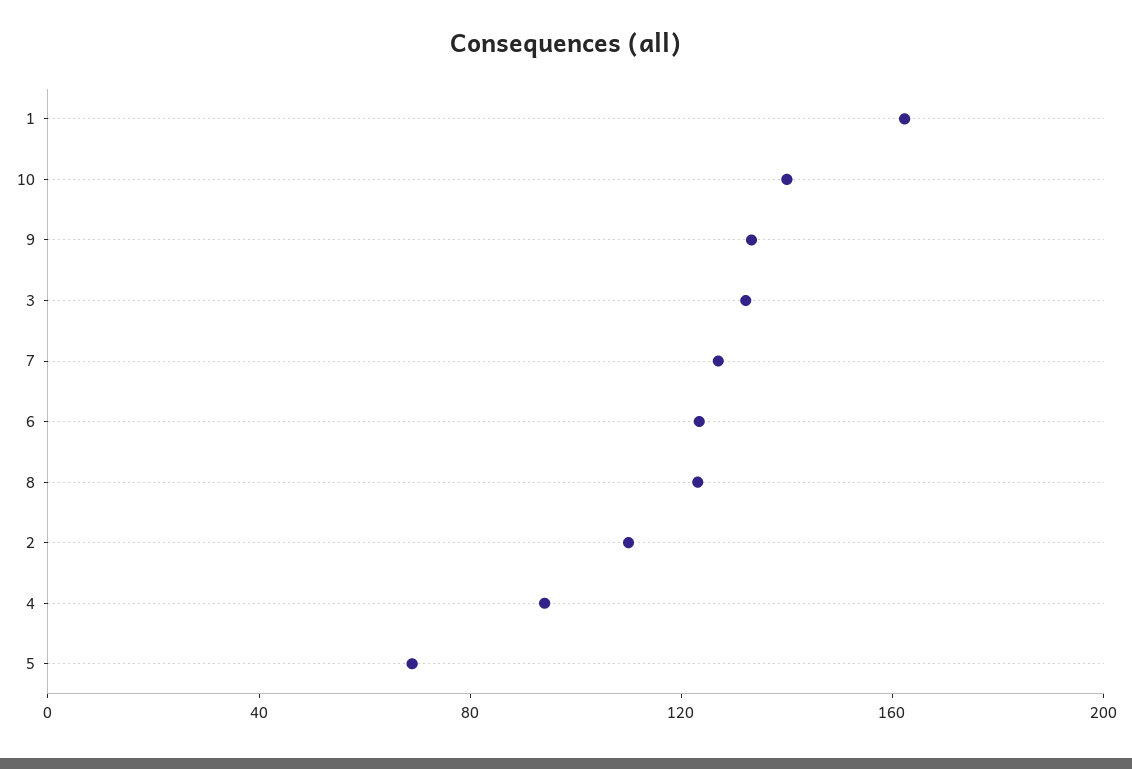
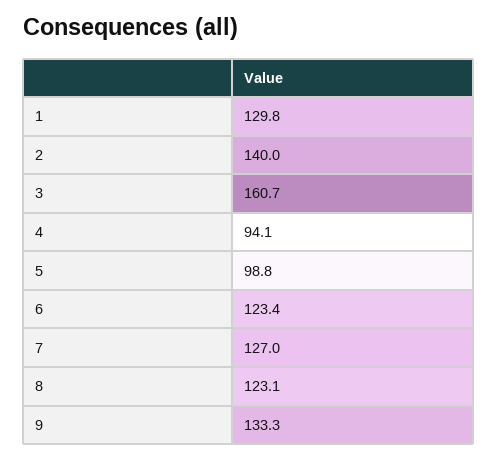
1: 160 -> 129.8
10: 140 -> none
3: 130 -> 160.7
2: 110 -> 140
5: 70 -> 98.8

